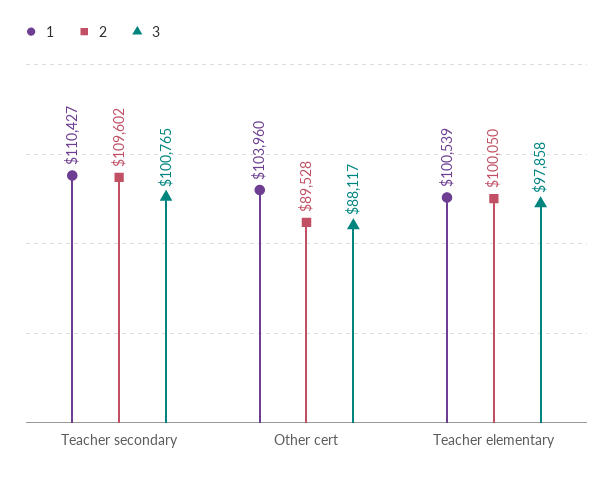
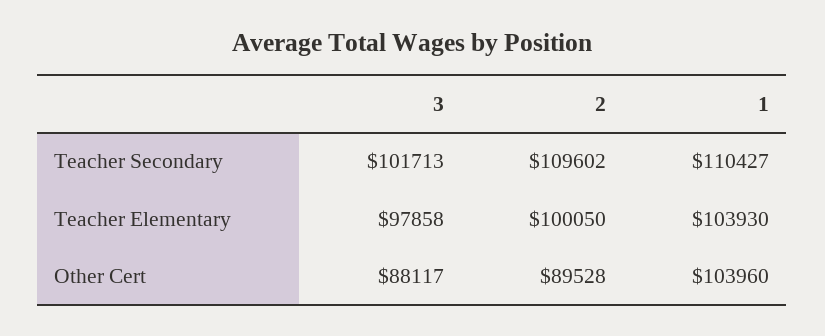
3, Teacher secondary: 100765 -> 101713
1, Teacher elementary: 100539 -> 103930

